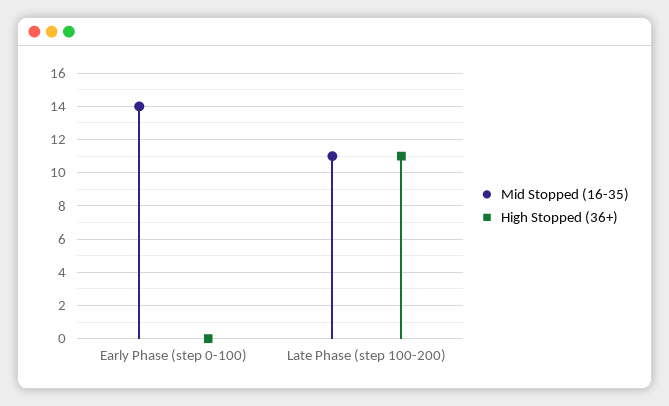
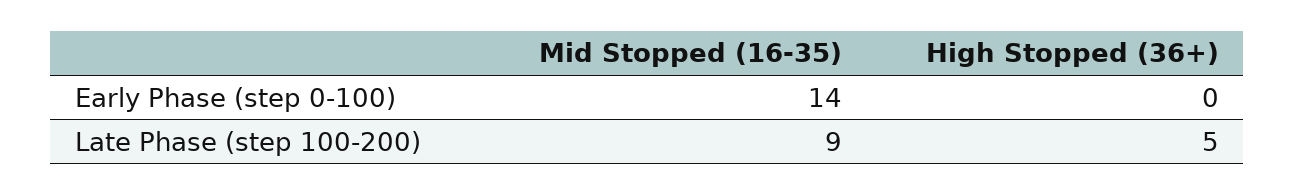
Mid Stopped (16-35), Late Phase (step 100-200): 11 -> 9
High Stopped (36+), Late Phase (step 100-200): 11 -> 5

